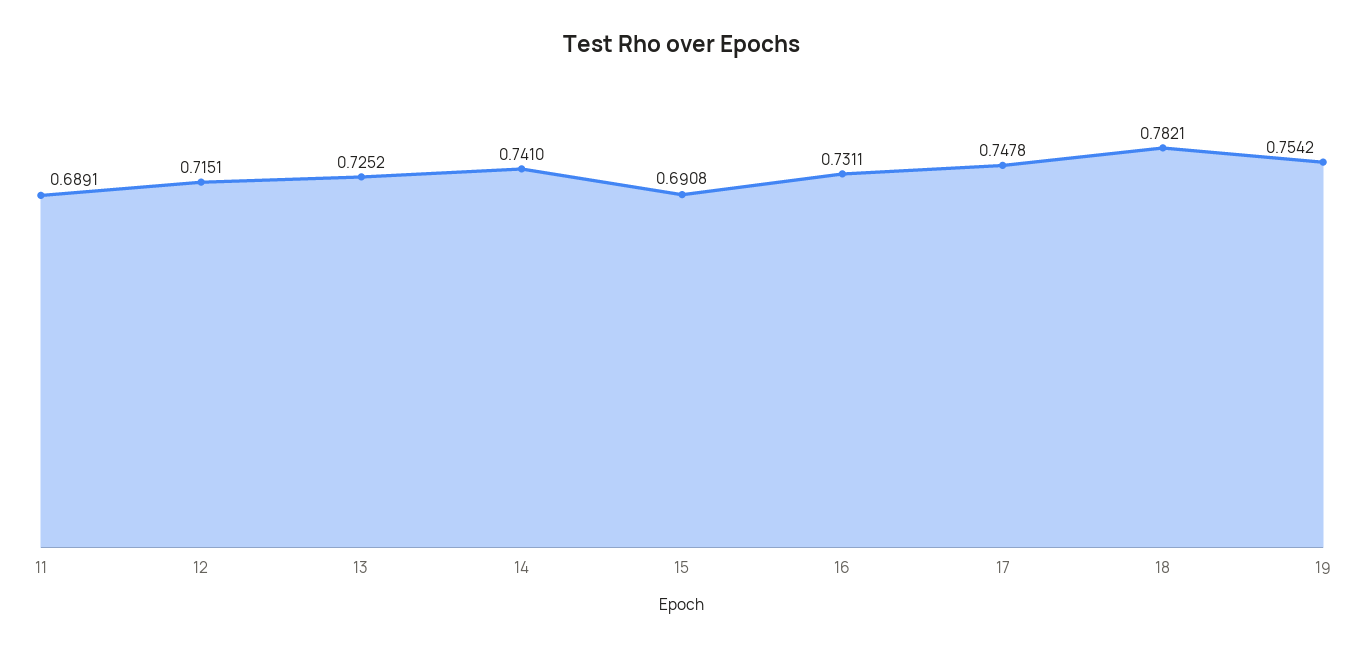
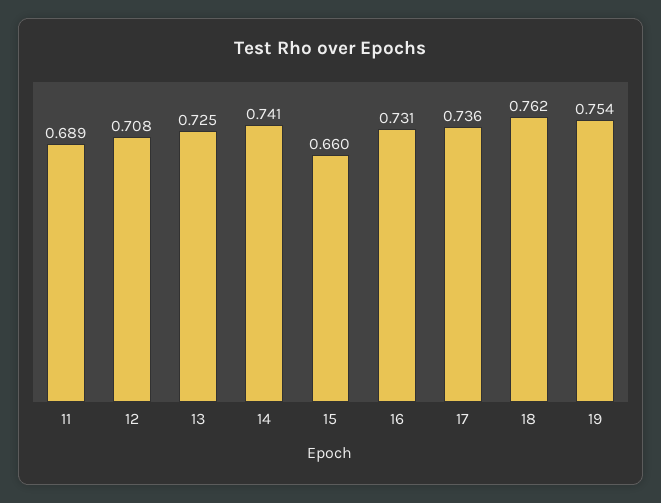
12: 0.7151 -> 0.708
15: 0.6908 -> 0.66
17: 0.7478 -> 0.736
18: 0.7821 -> 0.762

